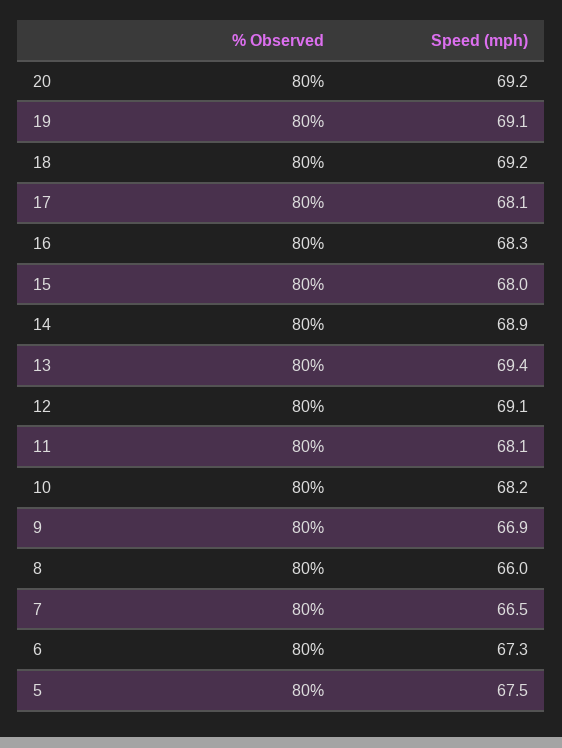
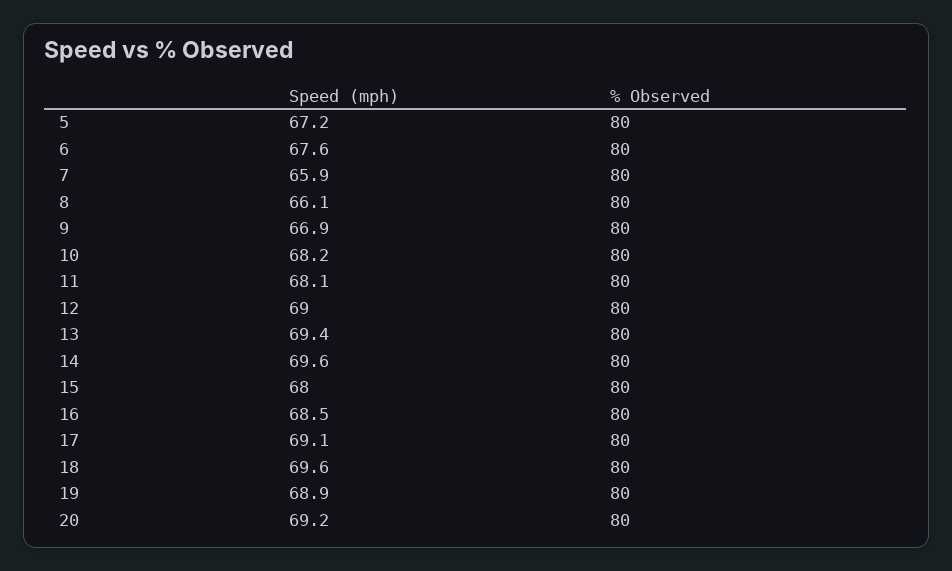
Speed (mph), 19: 69.1 -> 68.9
Speed (mph), 18: 69.2 -> 69.6
Speed (mph), 17: 68.1 -> 69.1
Speed (mph), 16: 68.3 -> 68.5
Speed (mph), 14: 68.9 -> 69.6
Speed (mph), 12: 69.1 -> 69
Speed (mph), 8: 66 -> 66.1
Speed (mph), 7: 66.5 -> 65.9
Speed (mph), 6: 67.3 -> 67.6
Speed (mph), 5: 67.5 -> 67.2

